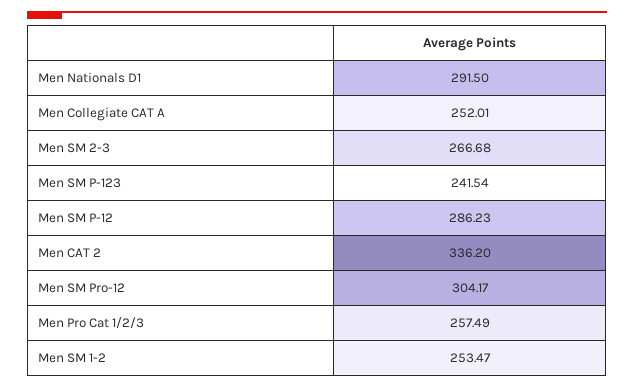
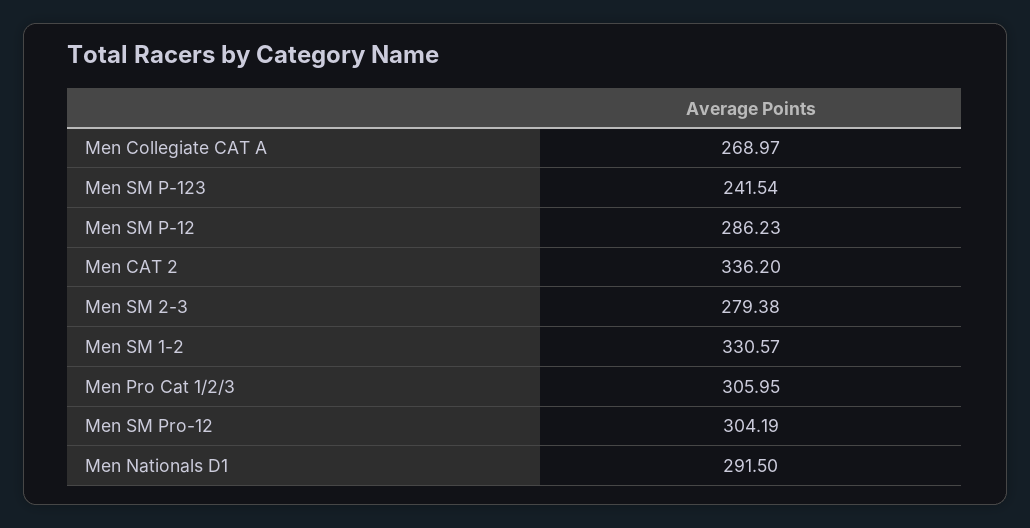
Men Collegiate CAT A: 252.01 -> 268.97
Men SM 2-3: 266.68 -> 279.38
Men SM Pro-12: 304.17 -> 304.19
Men Pro Cat 1/2/3: 257.49 -> 305.95
Men SM 1-2: 253.47 -> 330.57

